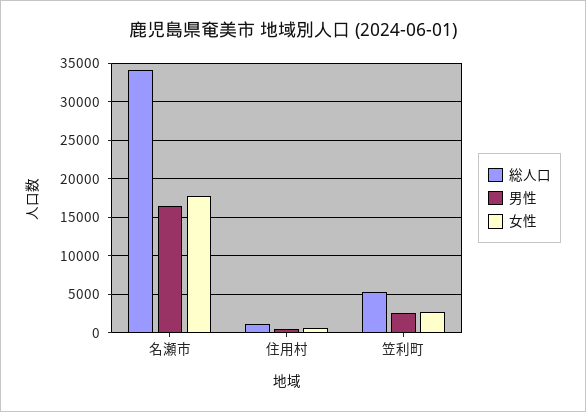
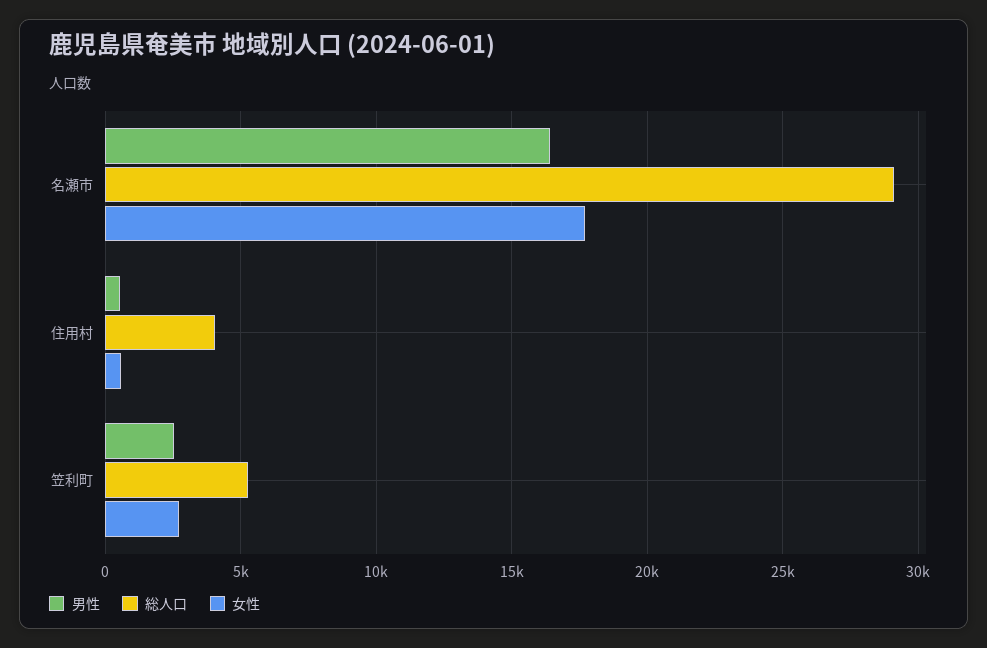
総人口, 名瀬市: 34000 -> 29000
総人口, 住用村: 1000 -> 4000

